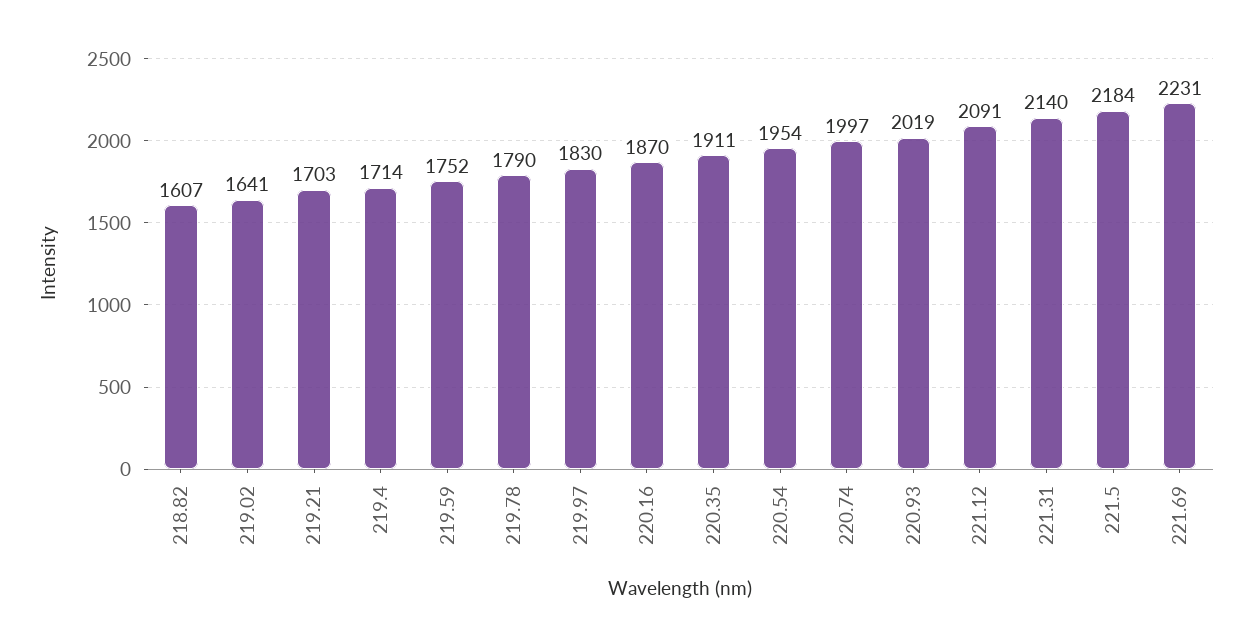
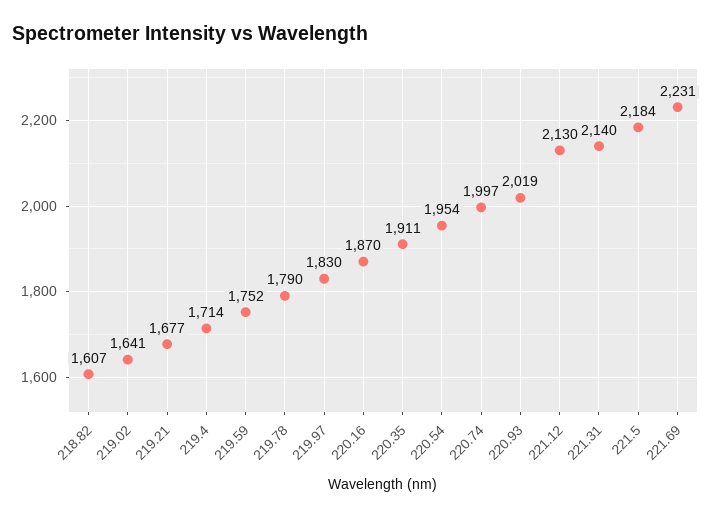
219.21: 1703 -> 1677
221.12: 2091 -> 2130

